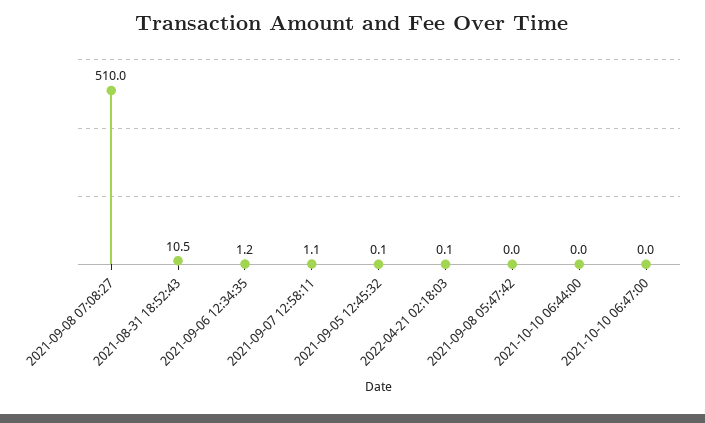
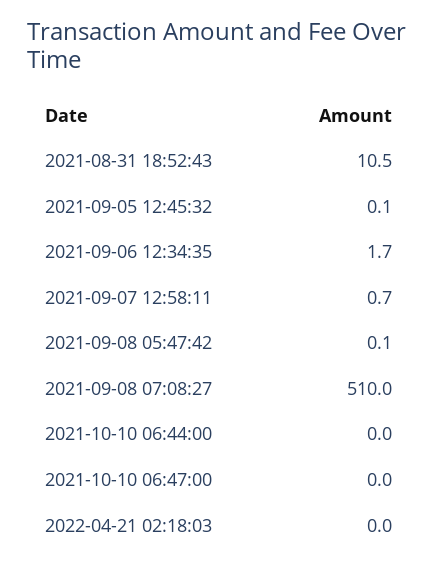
2021-09-06 12:34:35: 1.2 -> 1.7
2021-09-07 12:58:11: 1.1 -> 0.7
2022-04-21 02:18:03: 0.1 -> 0
2021-09-08 05:47:42: 0 -> 0.1

